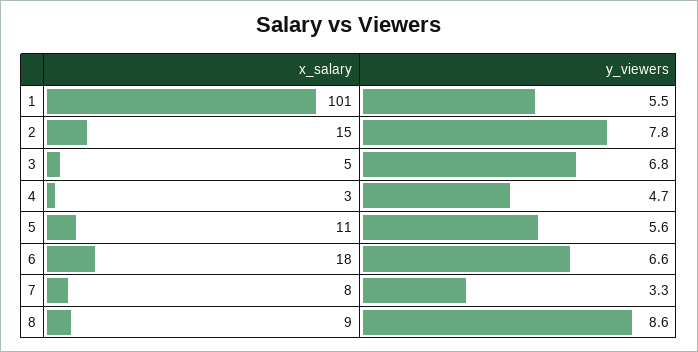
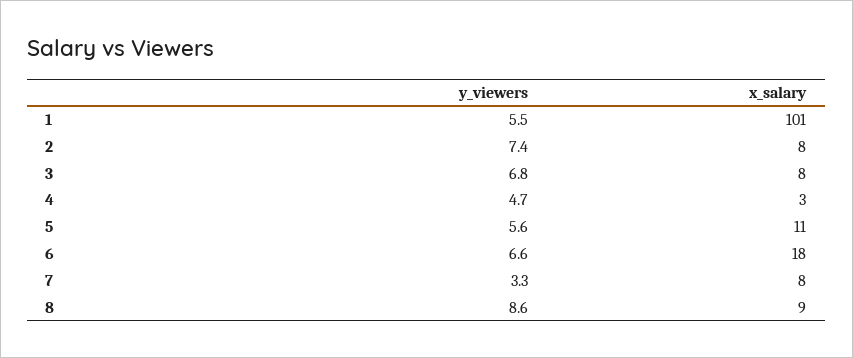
x_salary, 2: 15 -> 8
y_viewers, 2: 7.8 -> 7.4
x_salary, 3: 5 -> 8

